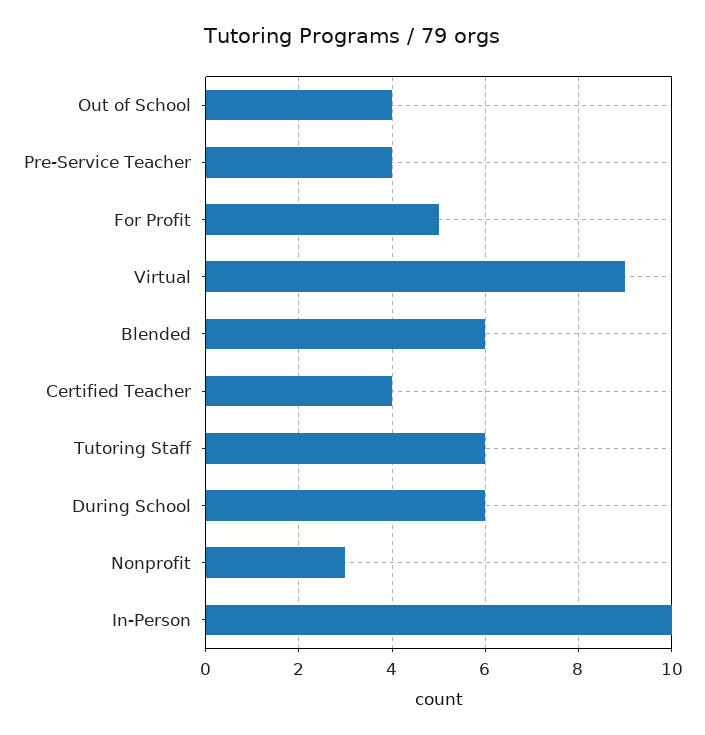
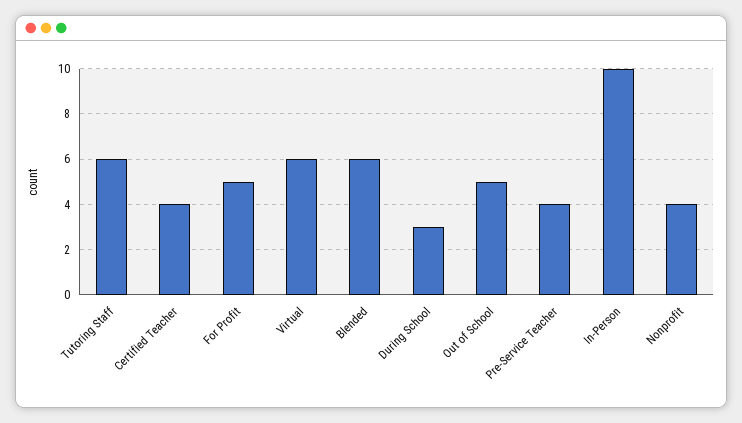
Out of School: 4 -> 5
Virtual: 9 -> 6
During School: 6 -> 3
Nonprofit: 3 -> 4

